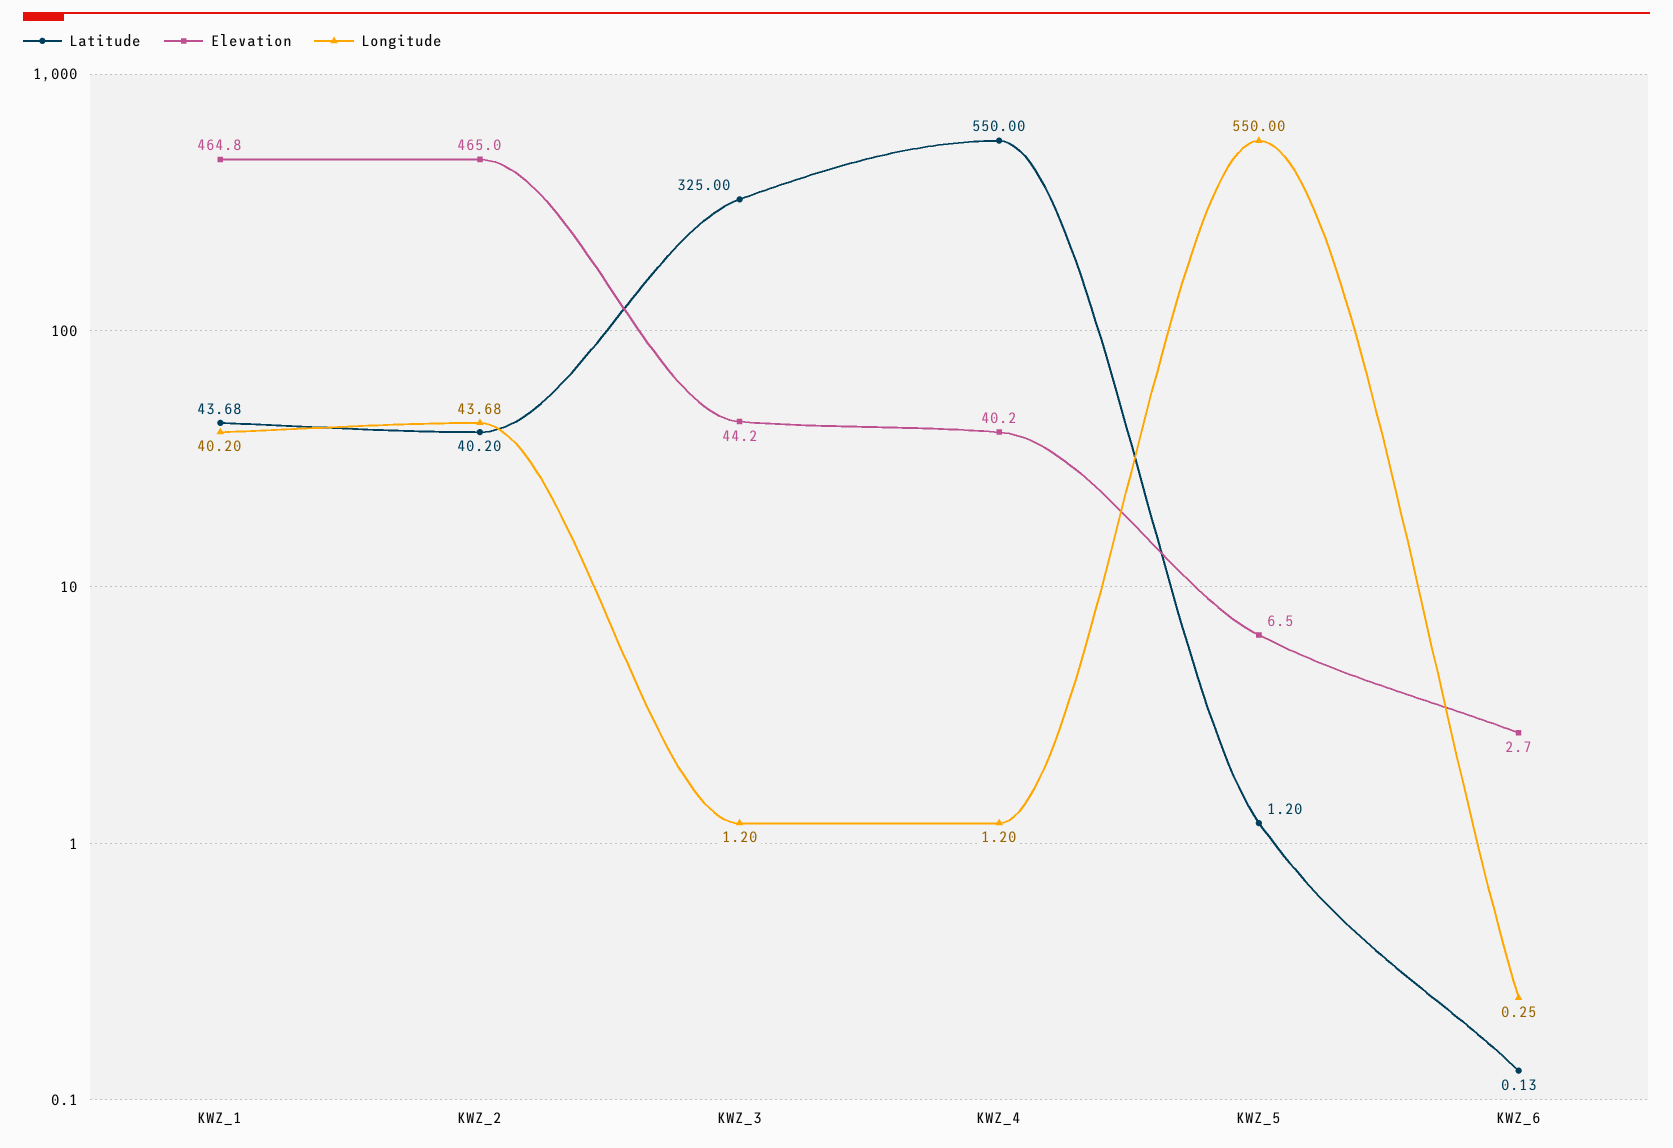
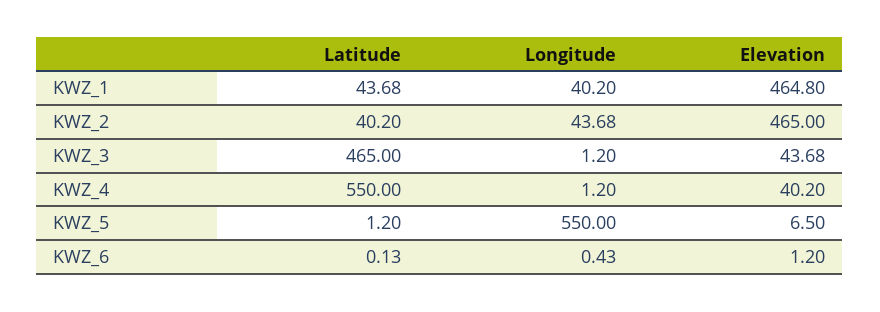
Latitude, KWZ_3: 325 -> 465
Elevation, KWZ_3: 44.2 -> 43.68
Elevation, KWZ_6: 2.7 -> 1.2
Longitude, KWZ_6: 0.25 -> 0.43

